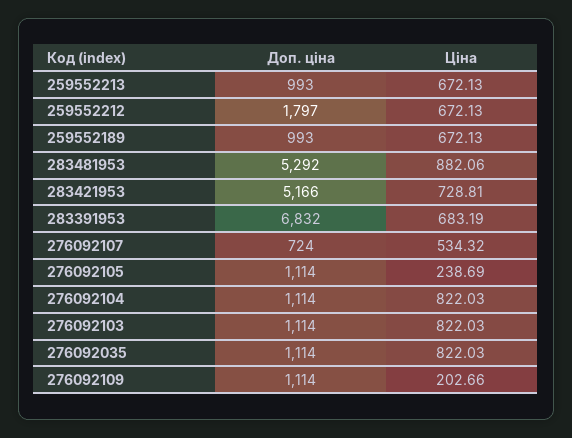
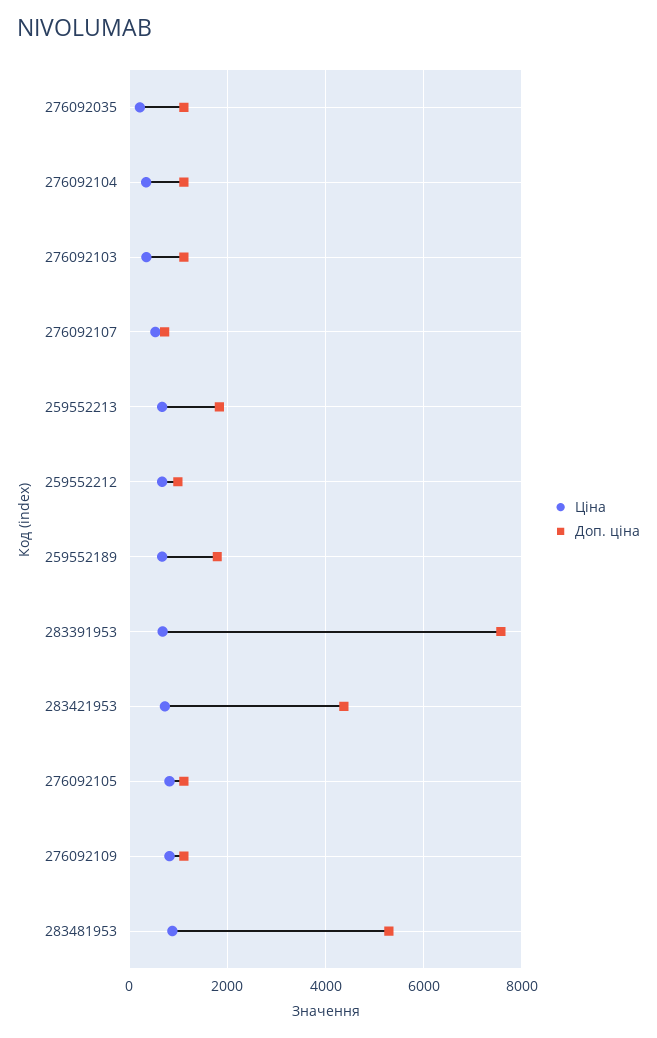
Доп. ціна, 259552213: 993 -> 1800
Доп. ціна, 259552212: 1797 -> 1000
Доп. ціна, 259552189: 993 -> 1800
Доп. ціна, 283421953: 5166 -> 4400
Доп. ціна, 283391953: 6832 -> 7600
Ціна, 276092105: 238.69 -> 800
Ціна, 276092104: 822.03 -> 400
Ціна, 276092103: 822.03 -> 400
Ціна, 276092035: 822.03 -> 200
Ціна, 276092109: 202.66 -> 800

